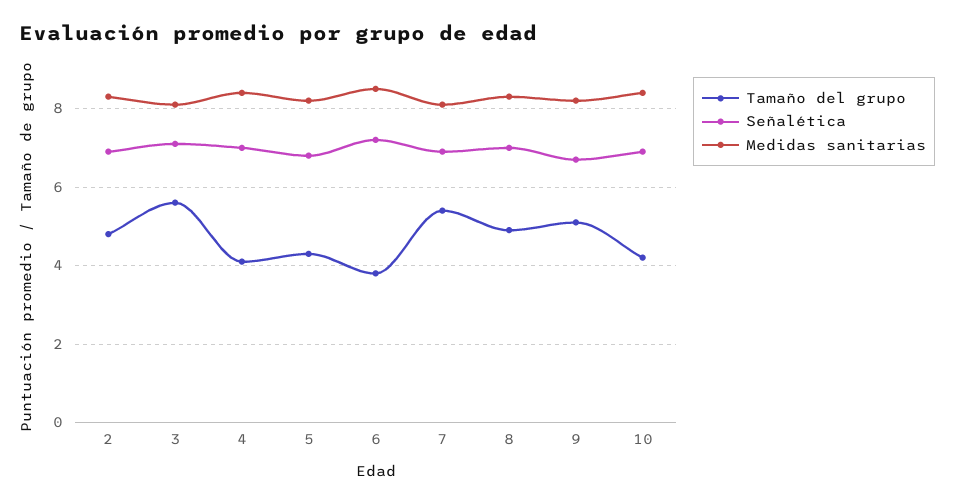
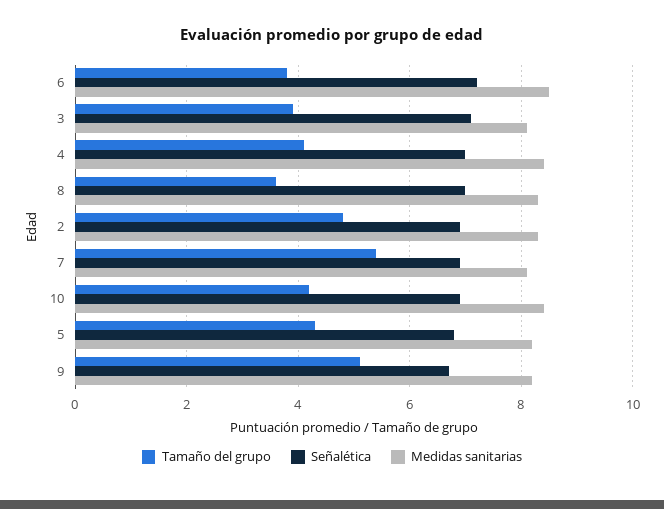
Tamaño del grupo, 3: 5.5 -> 4
Tamaño del grupo, 8: 5 -> 3.5

